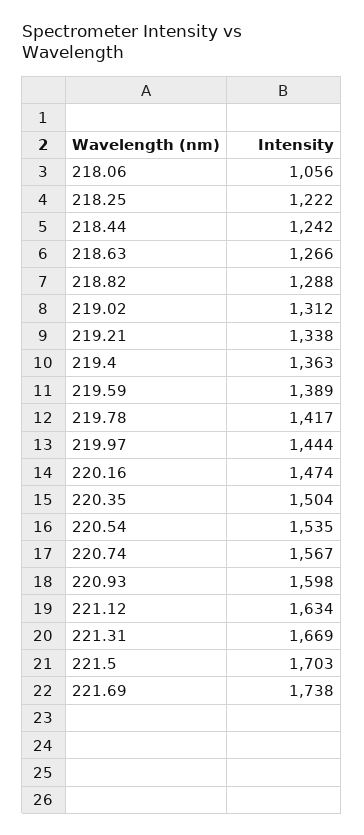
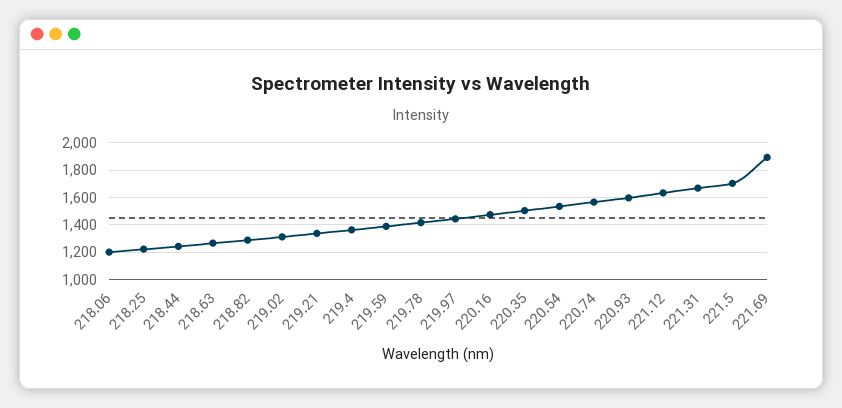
218.06: 1056 -> 1200
221.69: 1738 -> 1900

